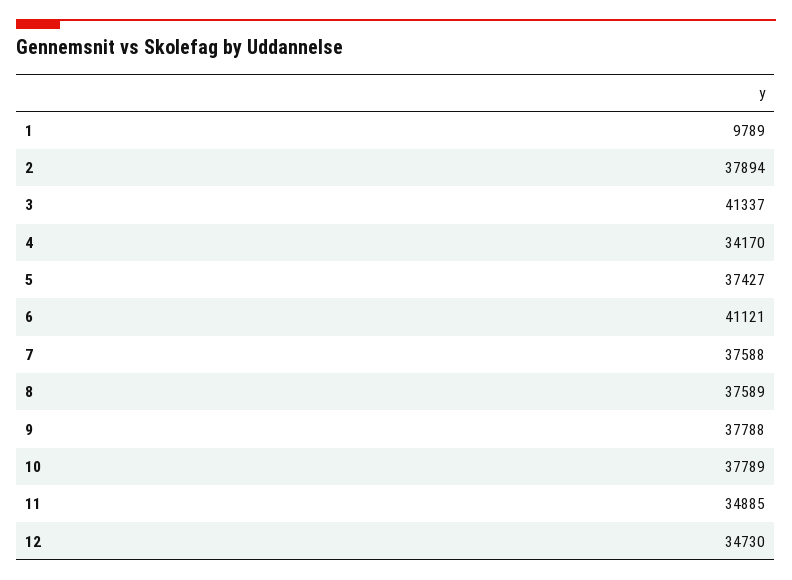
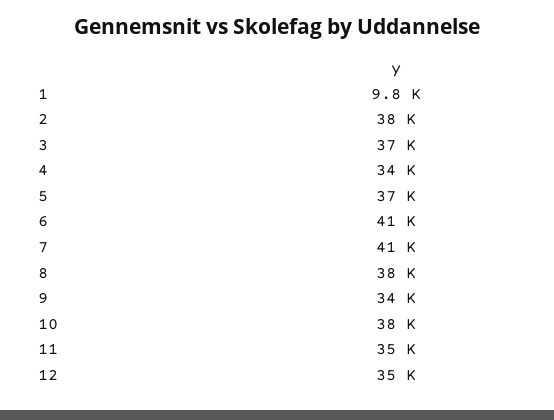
3: 41337 -> 37000
7: 37588 -> 41000
9: 37788 -> 34000

